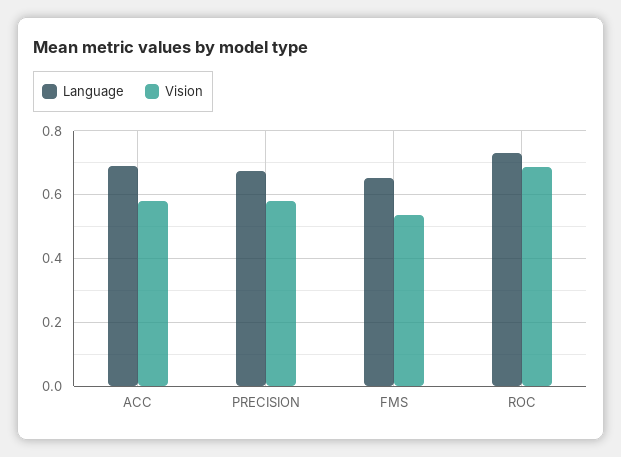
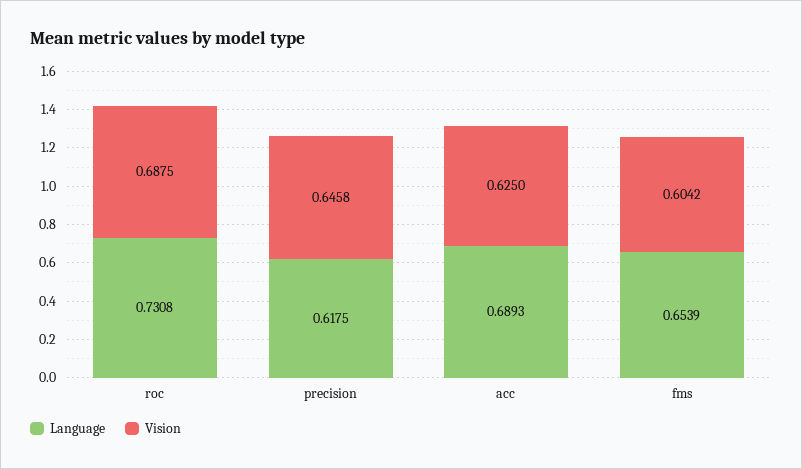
Vision, ACC: 0.58 -> 0.625
Language, PRECISION: 0.68 -> 0.6175
Vision, PRECISION: 0.58 -> 0.6458
Vision, FMS: 0.54 -> 0.6042

